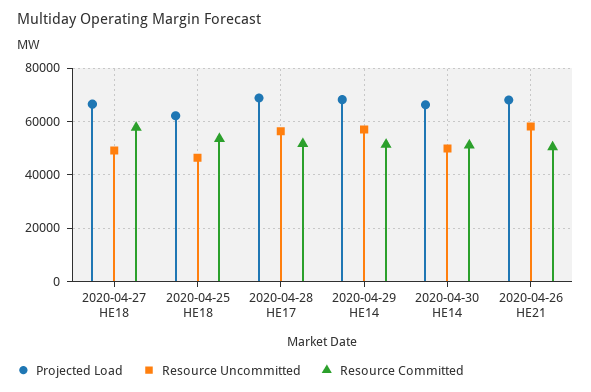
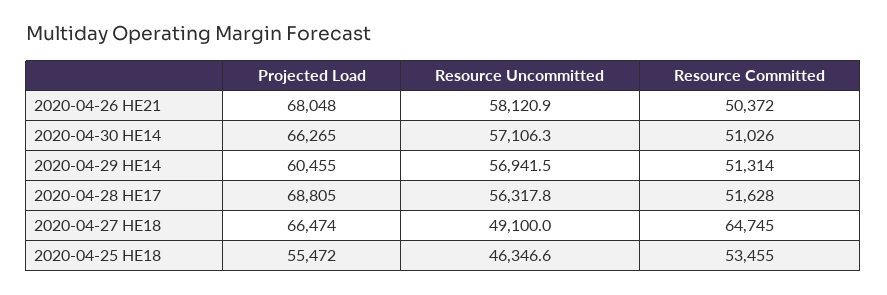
Resource Committed, 2020-04-27 HE18: 57500 -> 64745
Projected Load, 2020-04-25 HE18: 62500 -> 55472
Projected Load, 2020-04-29 HE14: 67500 -> 60455
Resource Uncommitted, 2020-04-30 HE14: 50000 -> 57106.3

